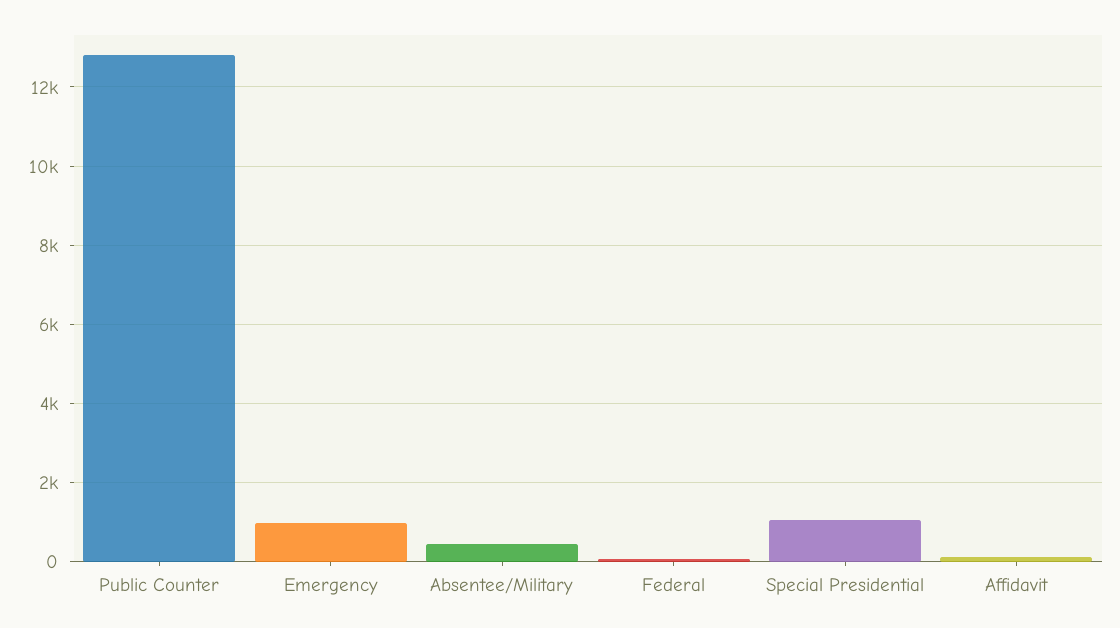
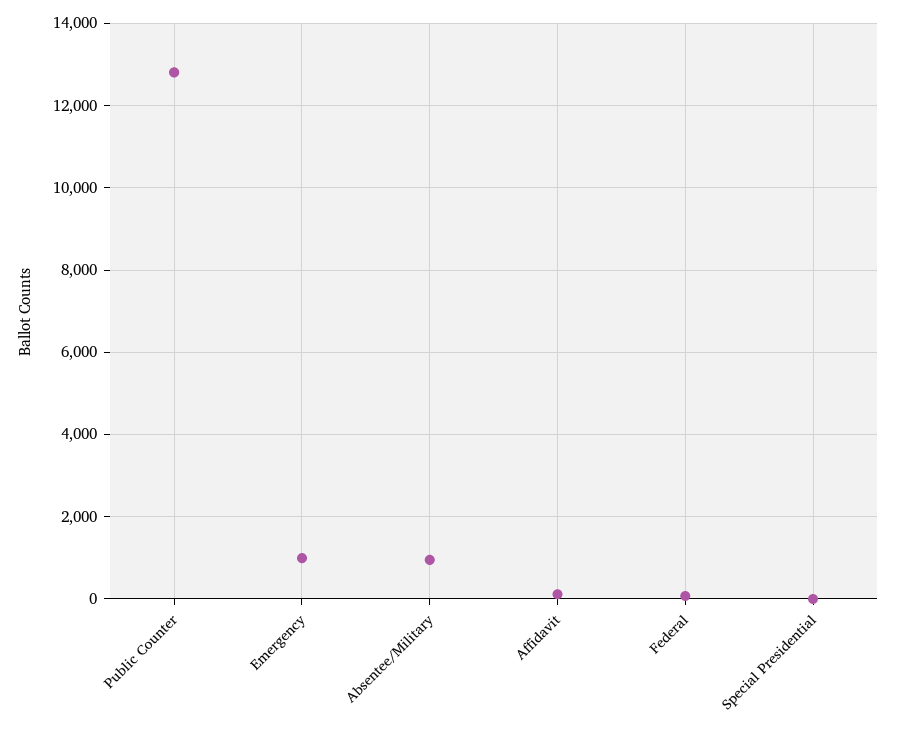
Absentee/Military: 400 -> 1000
Special Presidential: 1000 -> 0

